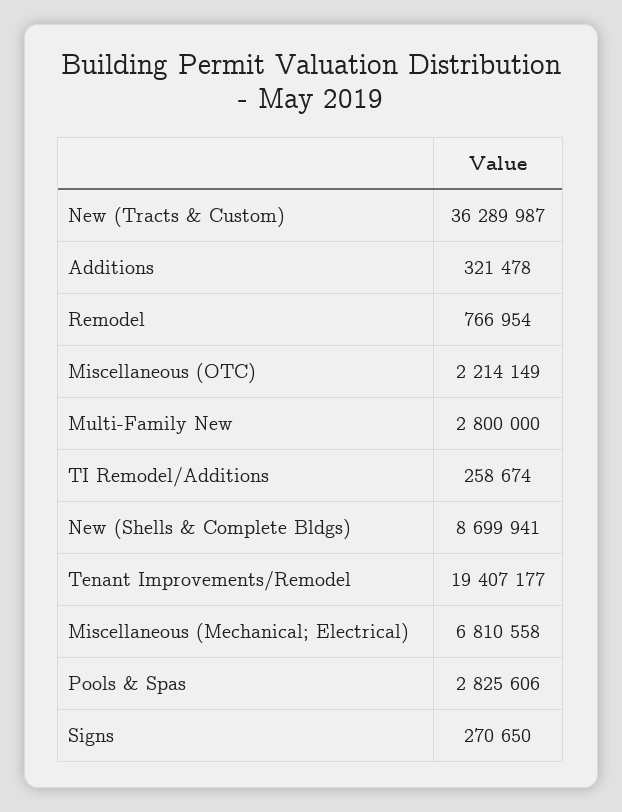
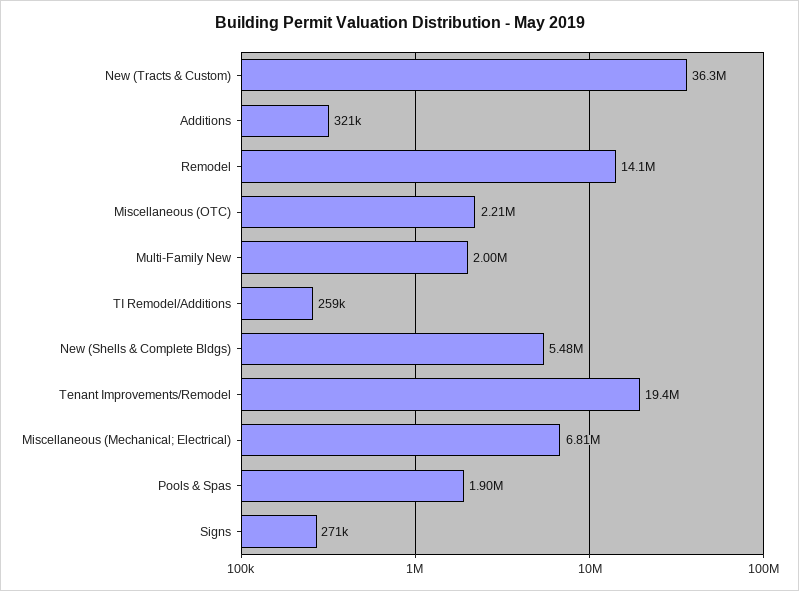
Remodel: 766954 -> 14100000
Multi-Family New: 2800000 -> 2000000
New (Shells & Complete Bldgs): 8699941 -> 5480000
Pools & Spas: 2825606 -> 1900000

